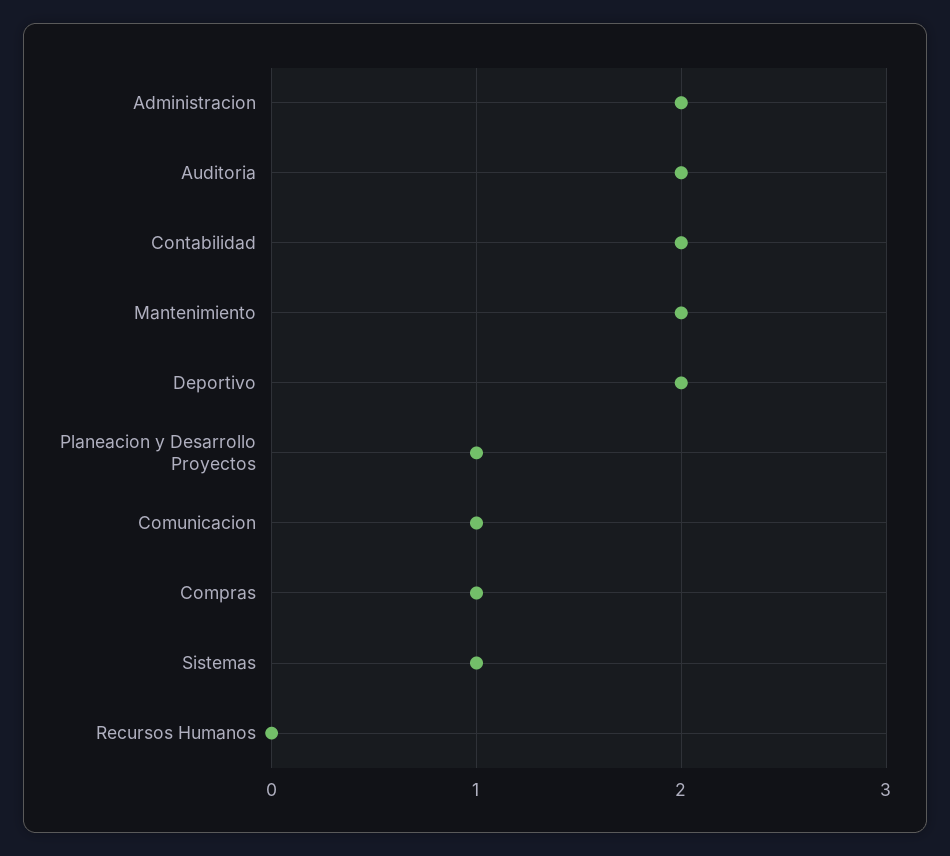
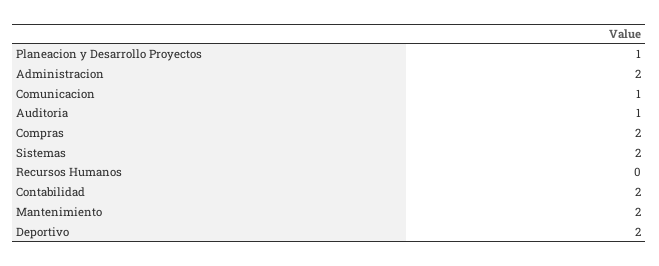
Auditoria: 2 -> 1
Compras: 1 -> 2
Sistemas: 1 -> 2

